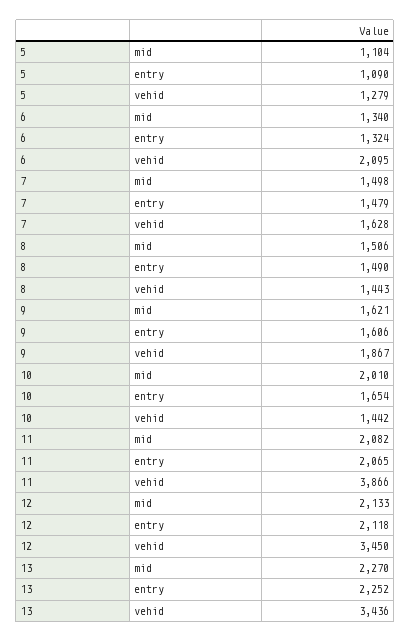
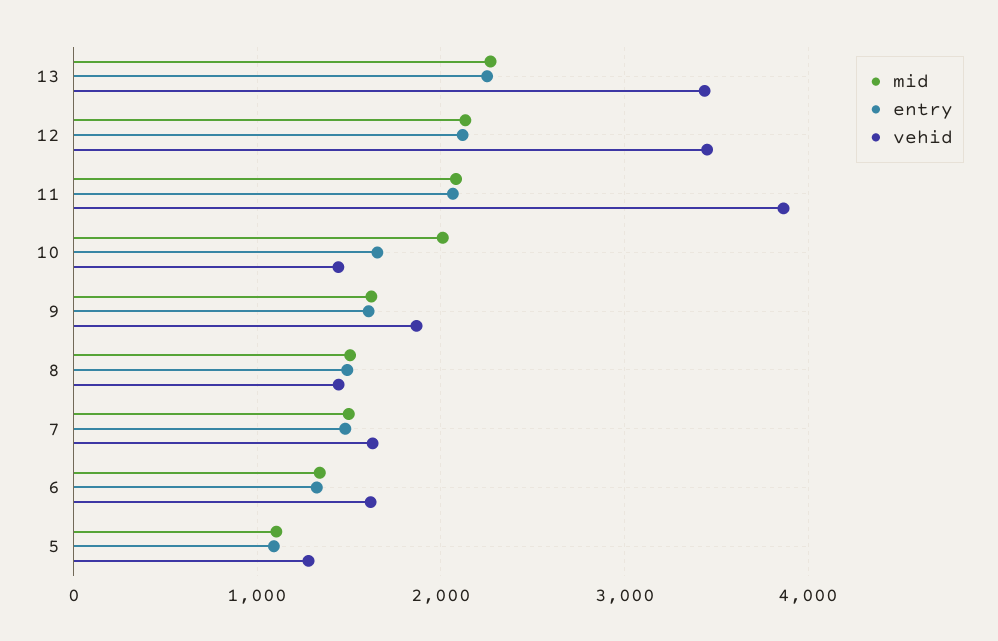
vehid, 6: 2095 -> 1600

